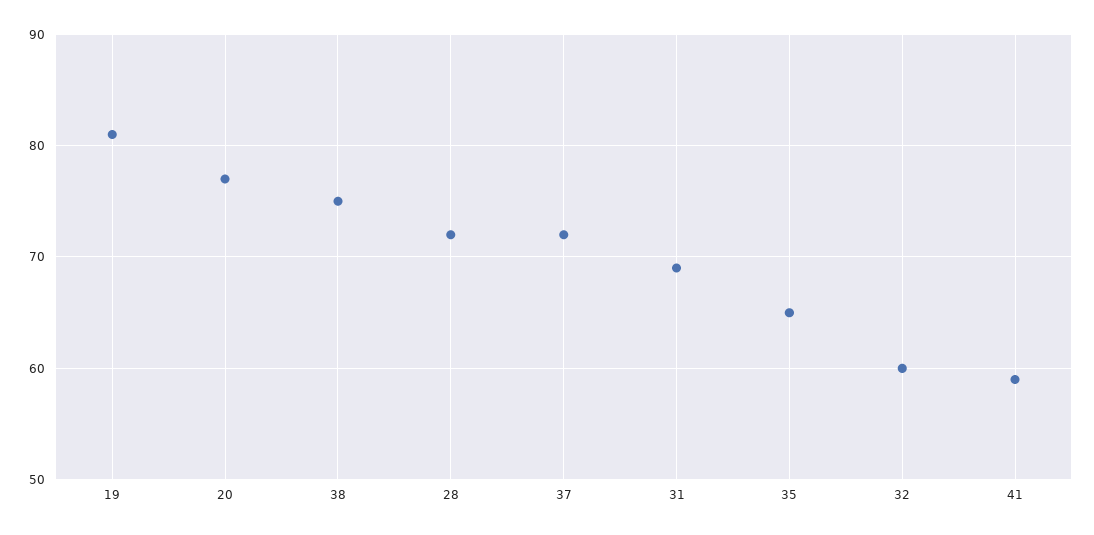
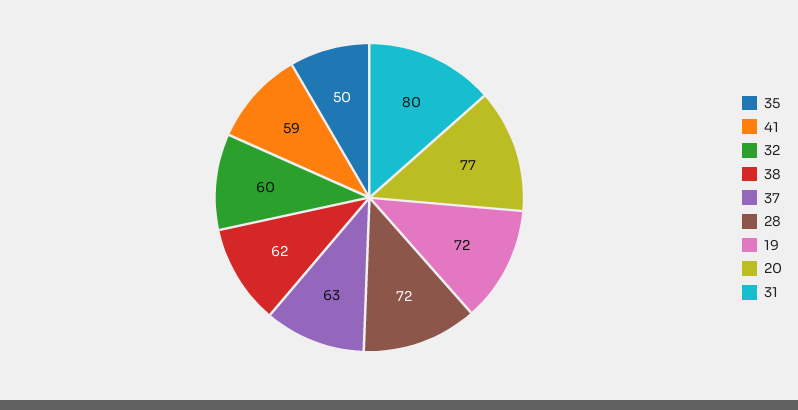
19: 81 -> 72
38: 75 -> 62
37: 72 -> 63
31: 69 -> 80
35: 65 -> 50

